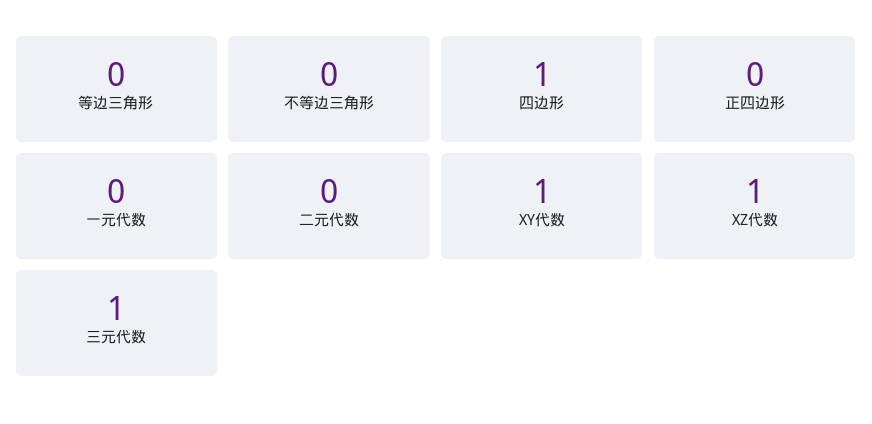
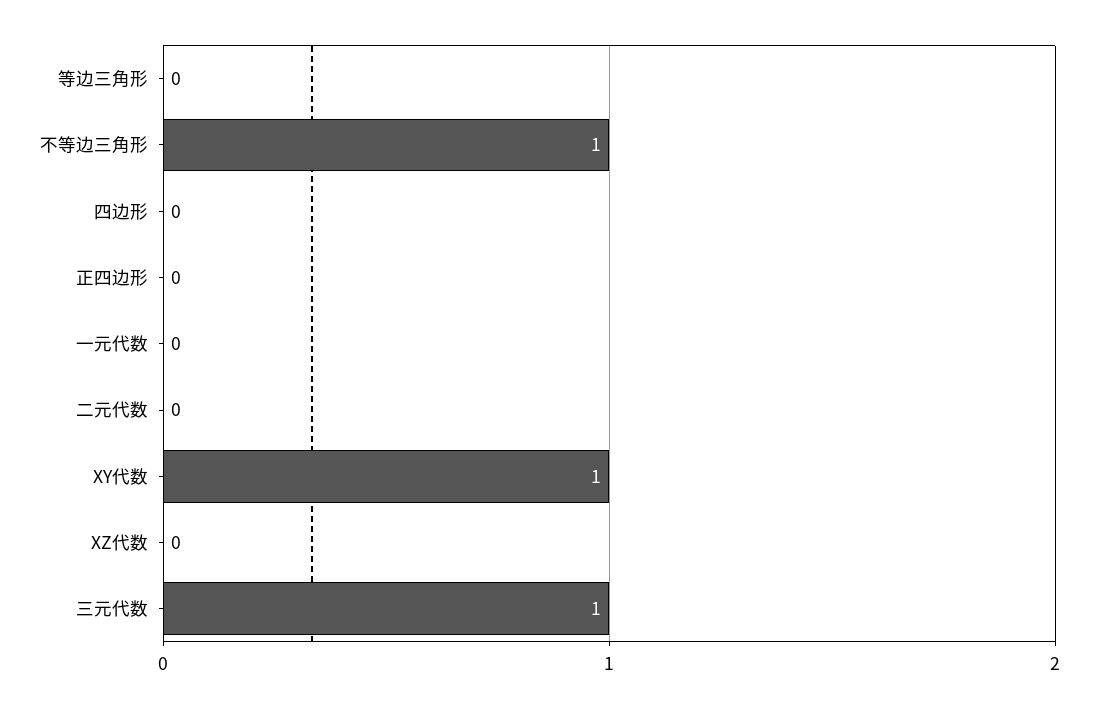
不等边三角形: 0 -> 1
四边形: 1 -> 0
XZ代数: 1 -> 0

